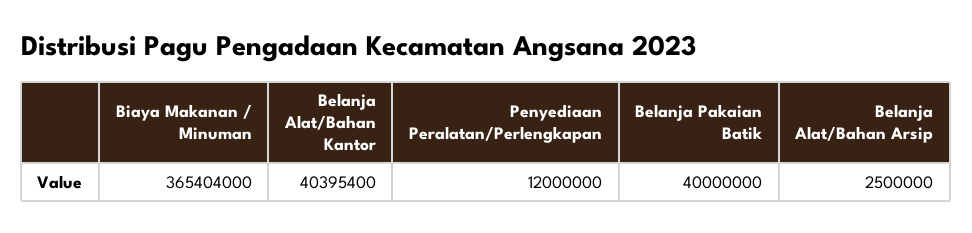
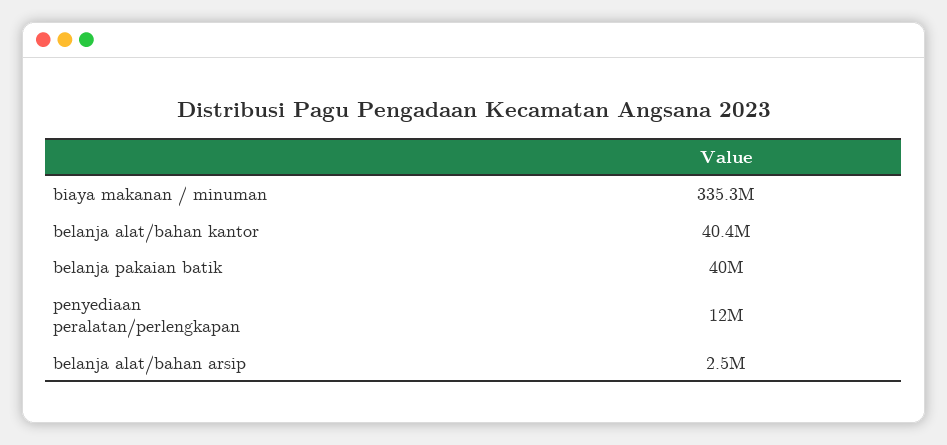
Biaya Makanan / Minuman: 365404000 -> 335300000

